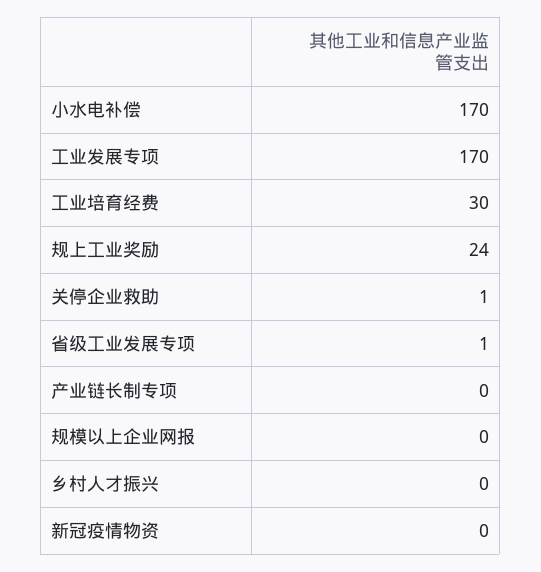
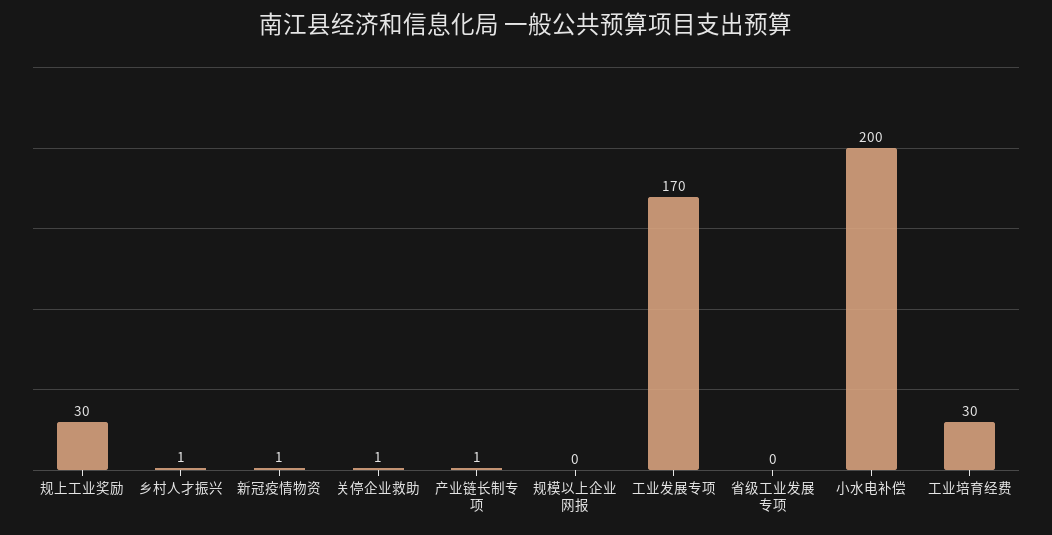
小水电补偿: 170 -> 200
规上工业奖励: 24 -> 30
省级工业发展专项: 1 -> 0
产业链长制专项: 0 -> 1
乡村人才振兴: 0 -> 1
新冠疫情物资: 0 -> 1

